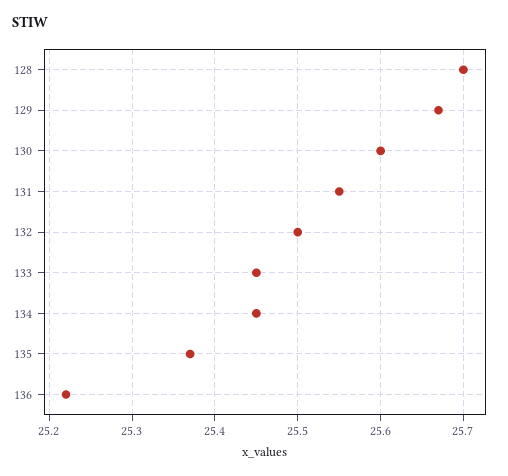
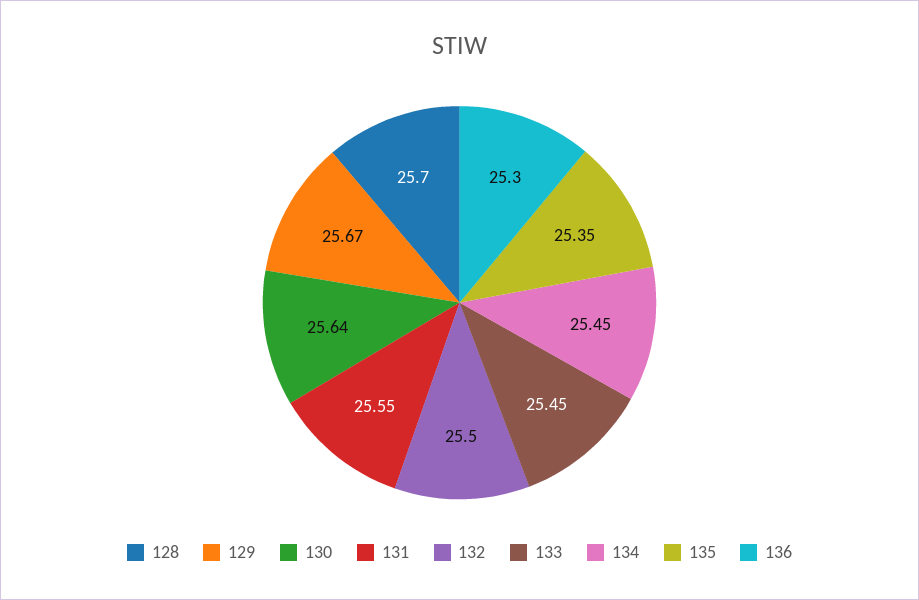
130: 25.6 -> 25.64
135: 25.37 -> 25.35
136: 25.22 -> 25.3

